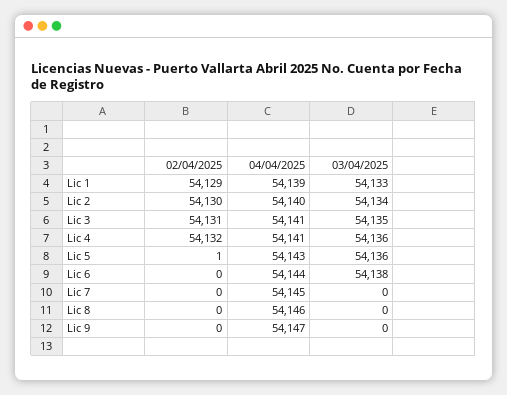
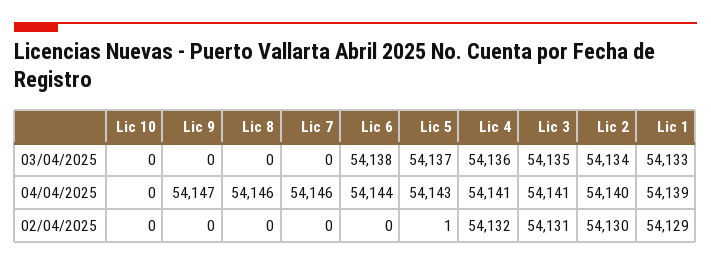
03/04/2025, Lic 5: 54136 -> 54137
04/04/2025, Lic 7: 54145 -> 54146
03/04/2025, Lic 10: none -> 0
04/04/2025, Lic 10: none -> 0
02/04/2025, Lic 10: none -> 0

